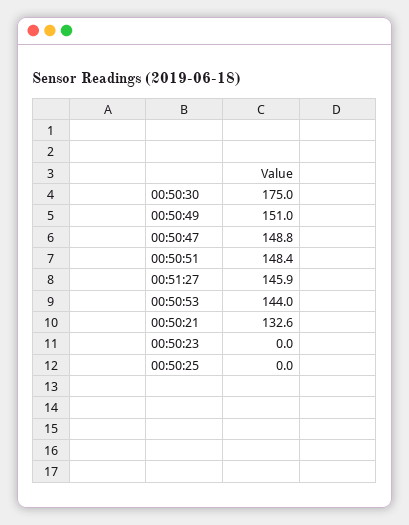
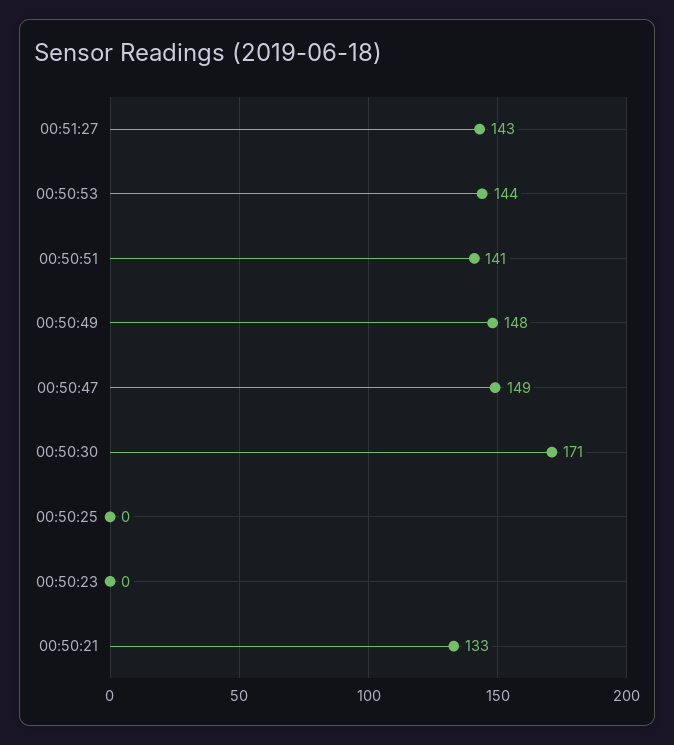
00:50:30: 175 -> 171
00:50:49: 151 -> 148
00:50:51: 148.4 -> 141
00:51:27: 145.9 -> 143

